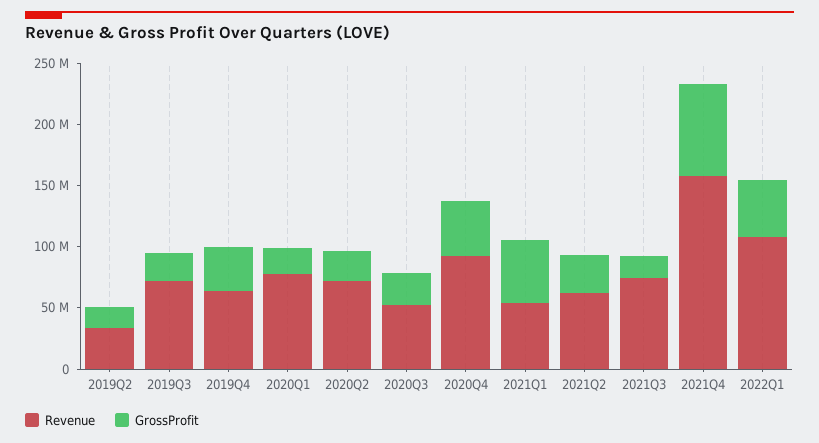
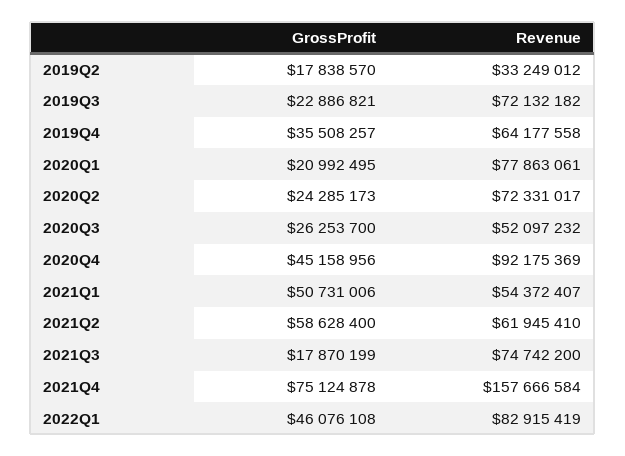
GrossProfit, 2021Q2: 30000000 -> 58628400
Revenue, 2022Q1: 110000000 -> 82915419

